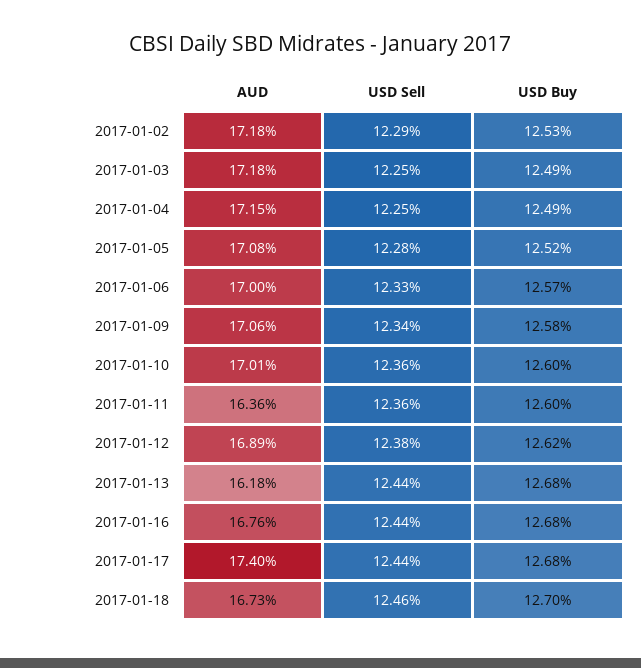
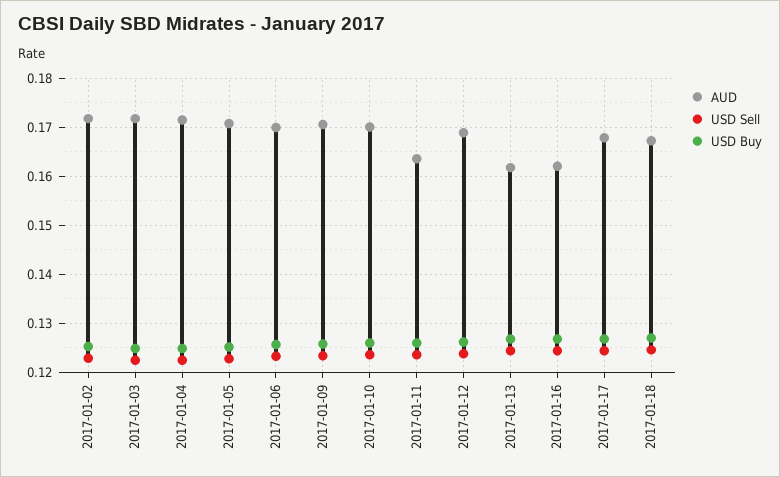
AUD, 2017-01-16: 0.1676 -> 0.162
AUD, 2017-01-17: 0.174 -> 0.168

